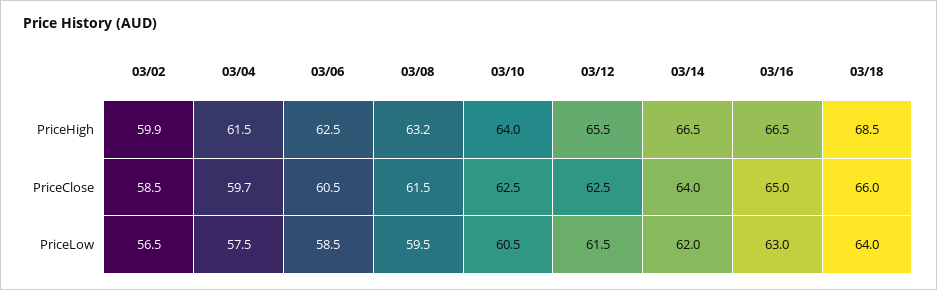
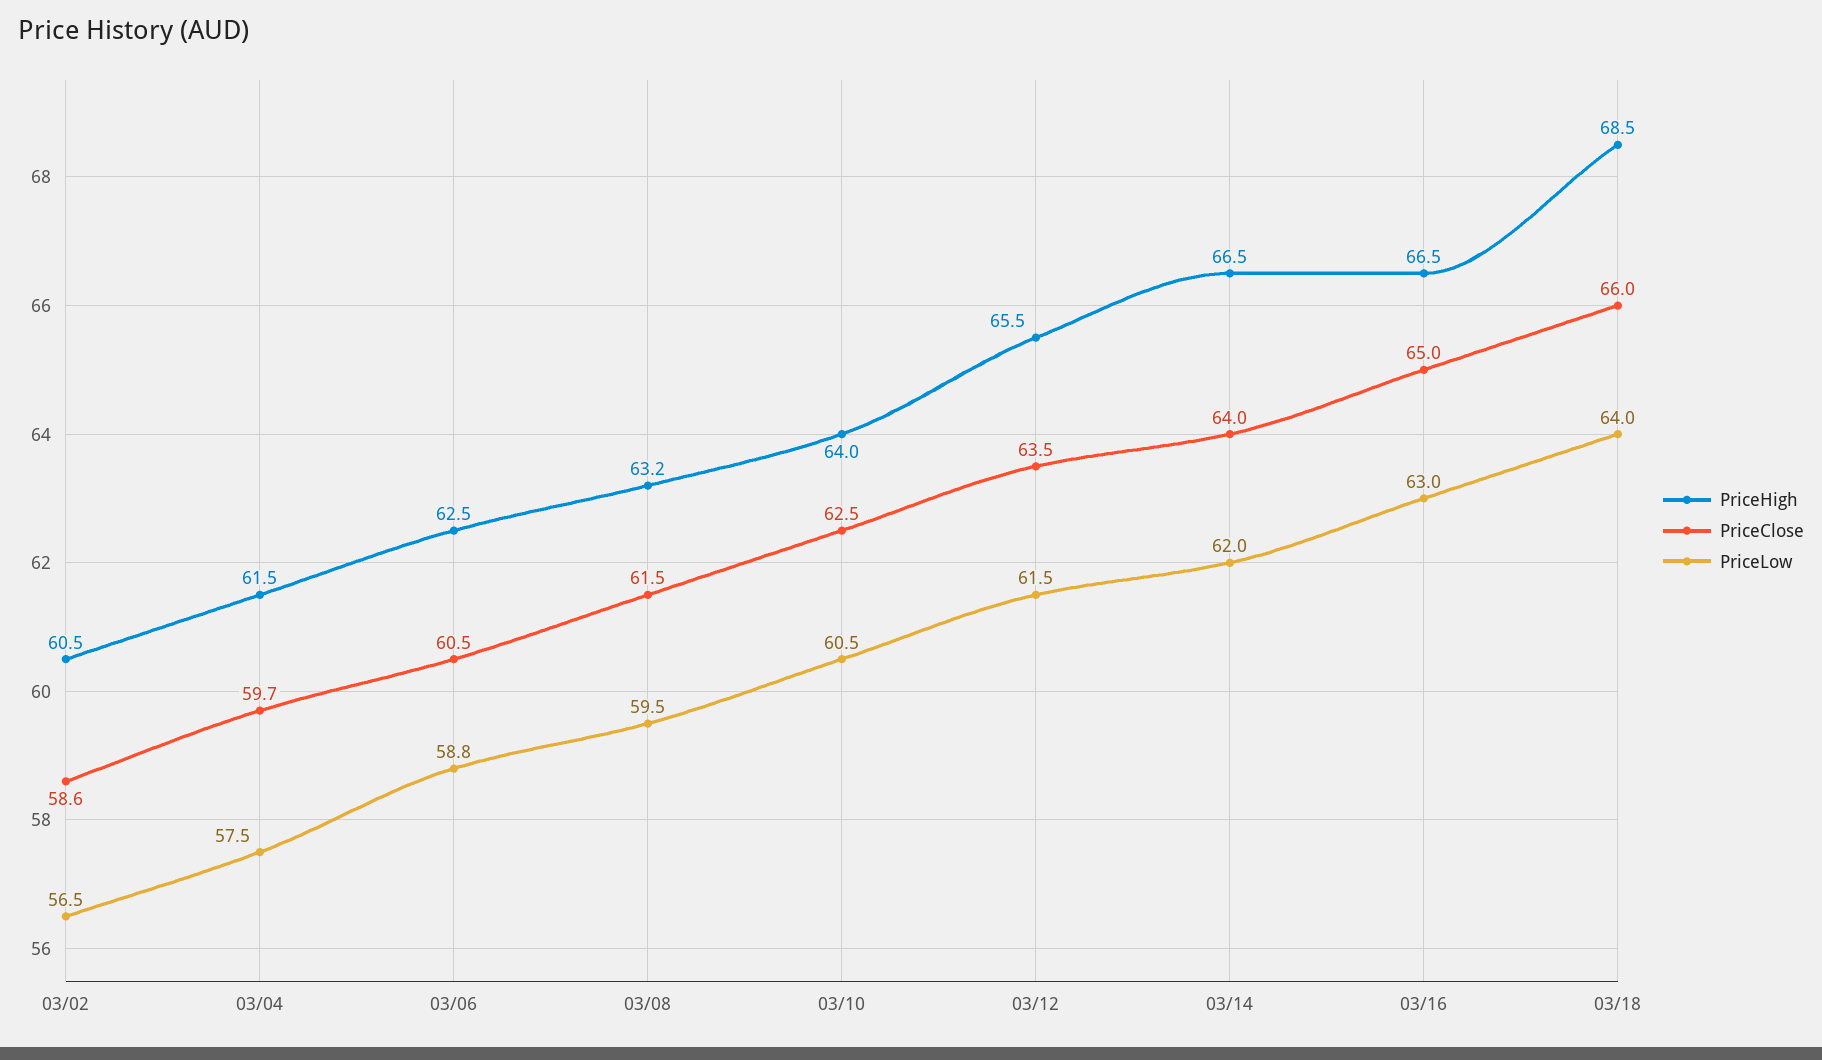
PriceHigh, 03/02: 59.9 -> 60.5
PriceClose, 03/02: 58.5 -> 58.6
PriceClose, 03/12: 62.5 -> 63.5
PriceLow, 03/06: 58.5 -> 58.8

